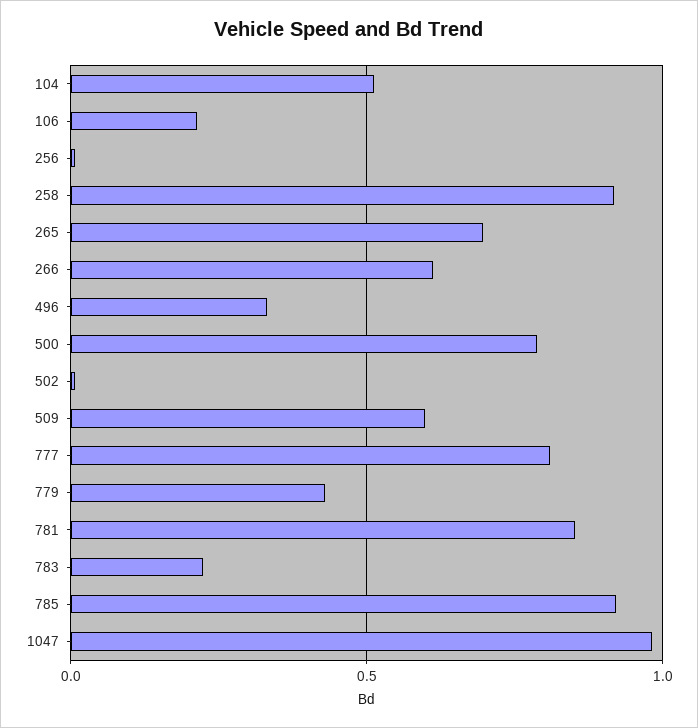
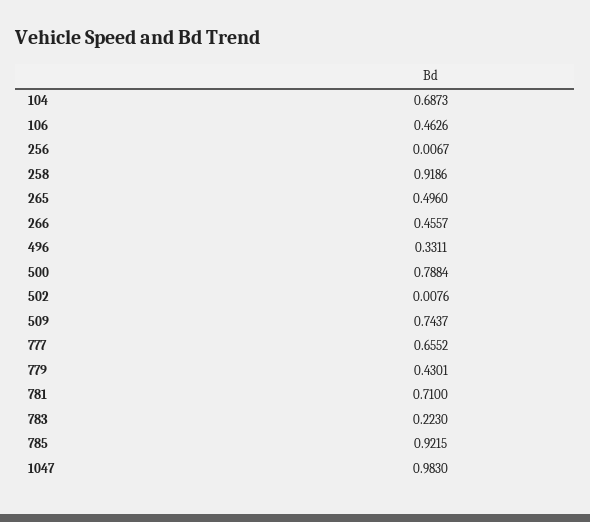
104: 0.5 -> 0.6873
106: 0.2 -> 0.4626
265: 0.7 -> 0.496
266: 0.6 -> 0.4557
509: 0.6 -> 0.7437
777: 0.8 -> 0.6552
781: 0.85 -> 0.71

